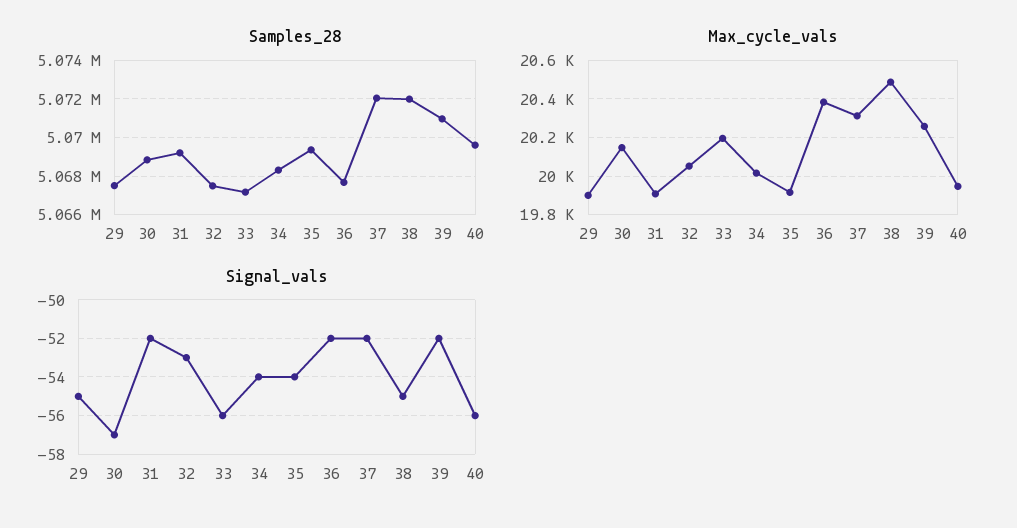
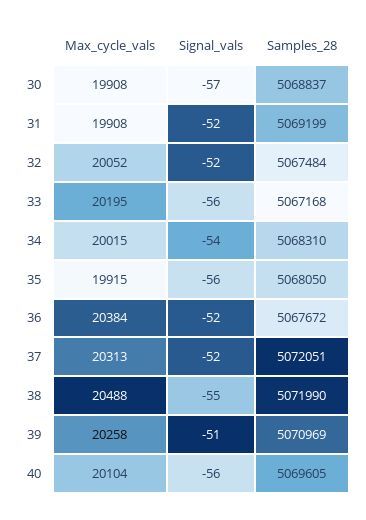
Samples_28, 29: 5067500 -> none
Samples_28, 35: 5069500 -> 5068050
Max_cycle_vals, 29: 19900 -> none
Max_cycle_vals, 30: 20150 -> 19908
Max_cycle_vals, 40: 19950 -> 20104
Signal_vals, 29: -55 -> none
Signal_vals, 32: -53 -> -52
Signal_vals, 35: -54 -> -56
Signal_vals, 39: -52 -> -51

